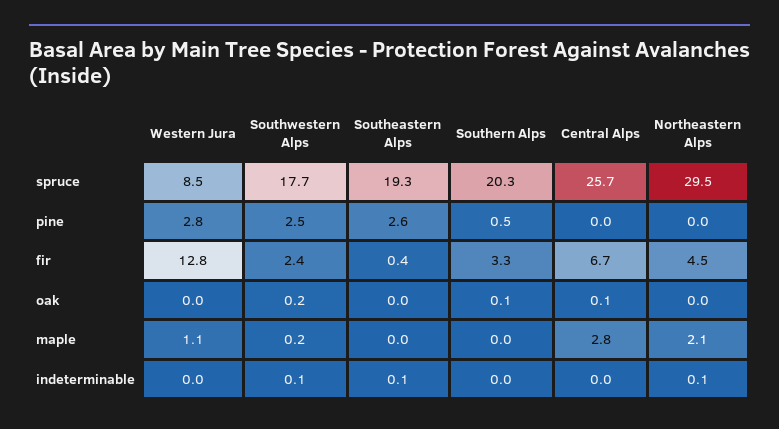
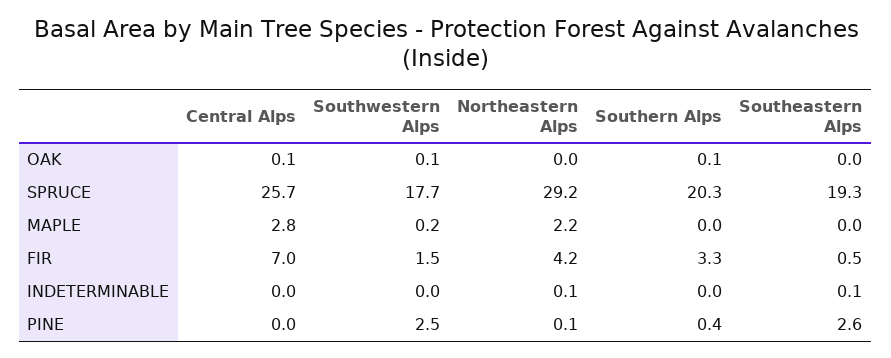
Western Jura, spruce: 8.5 -> none
Northeastern Alps, spruce: 29.5 -> 29.2
Western Jura, pine: 2.8 -> none
Southern Alps, pine: 0.5 -> 0.4
Northeastern Alps, pine: 0 -> 0.1
Western Jura, fir: 12.8 -> none
Southwestern Alps, fir: 2.4 -> 1.5
Southeastern Alps, fir: 0.4 -> 0.5
Central Alps, fir: 6.7 -> 7
Northeastern Alps, fir: 4.5 -> 4.2
Western Jura, oak: 0 -> none
Southwestern Alps, oak: 0.2 -> 0.1
Western Jura, maple: 1.1 -> none
Northeastern Alps, maple: 2.1 -> 2.2
Western Jura, indeterminable: 0 -> none
Southwestern Alps, indeterminable: 0.1 -> 0

